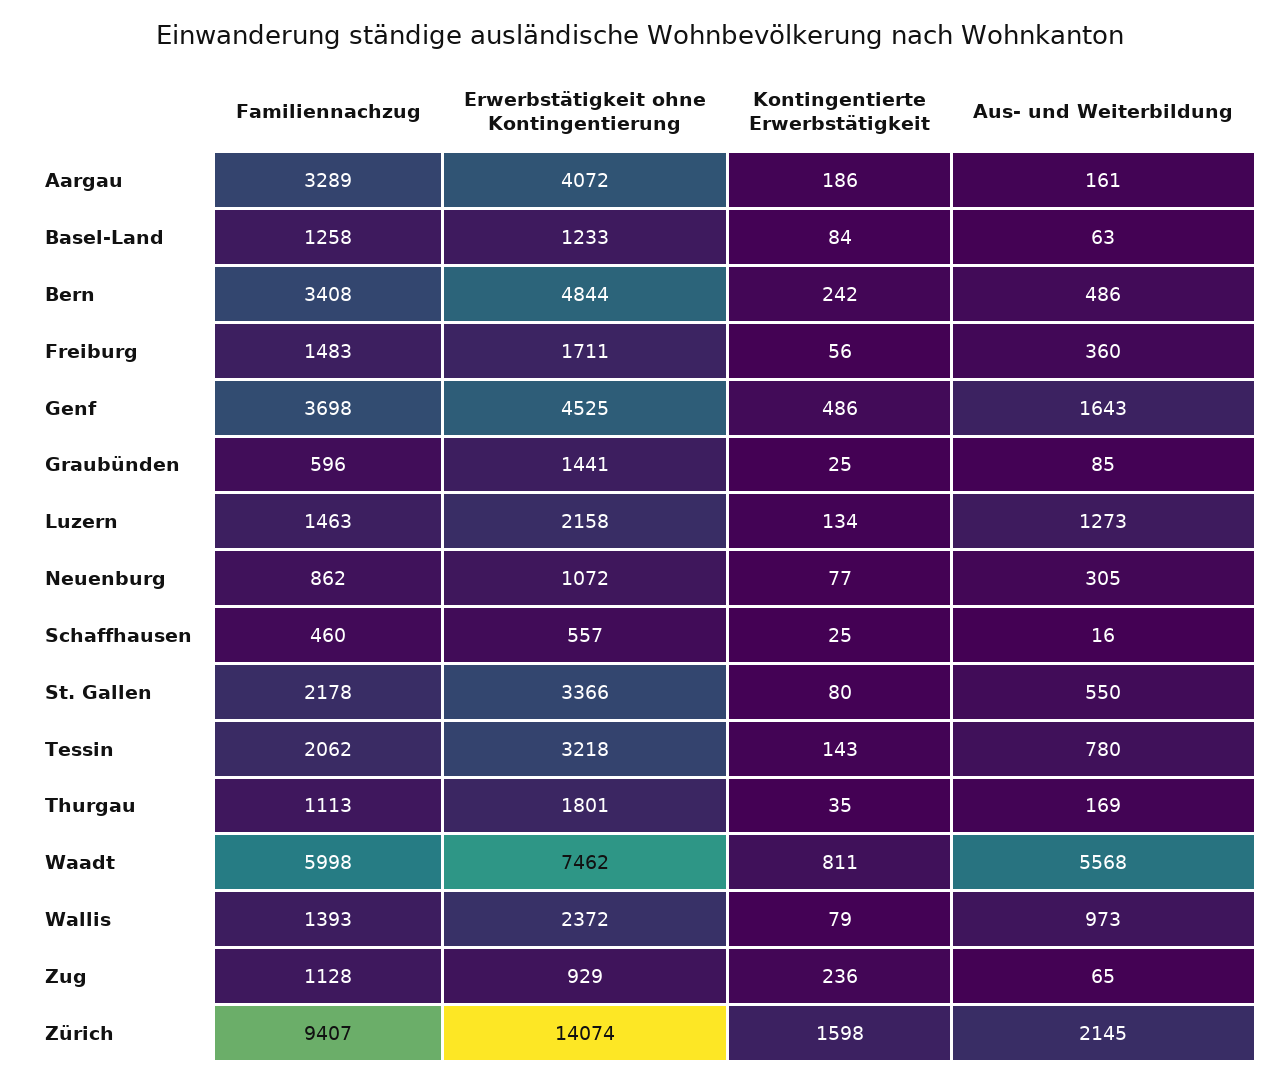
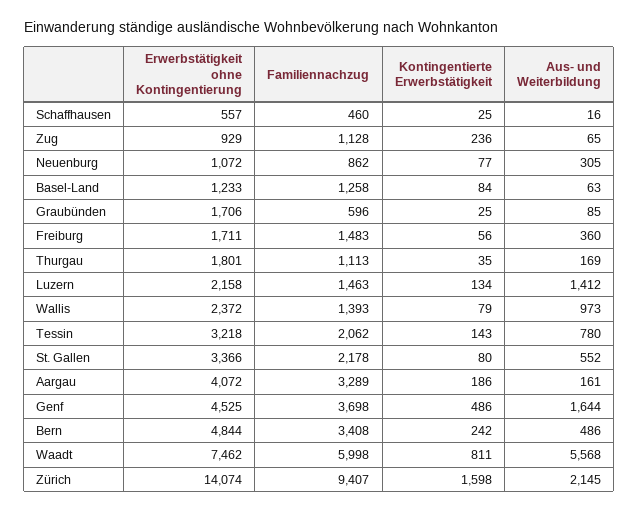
Aus- und Weiterbildung, Genf: 1643 -> 1644
Erwerbstätigkeit ohne Kontingentierung, Graubünden: 1441 -> 1706
Aus- und Weiterbildung, Luzern: 1273 -> 1412
Aus- und Weiterbildung, St. Gallen: 550 -> 552

